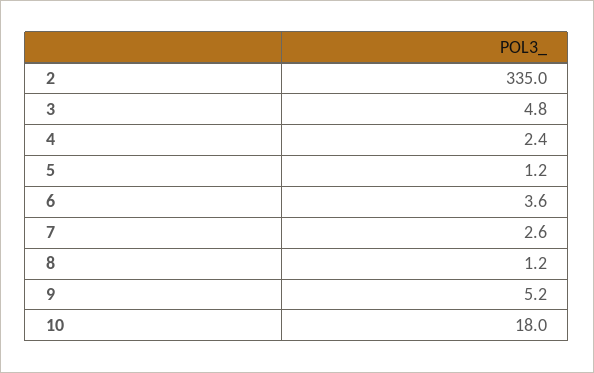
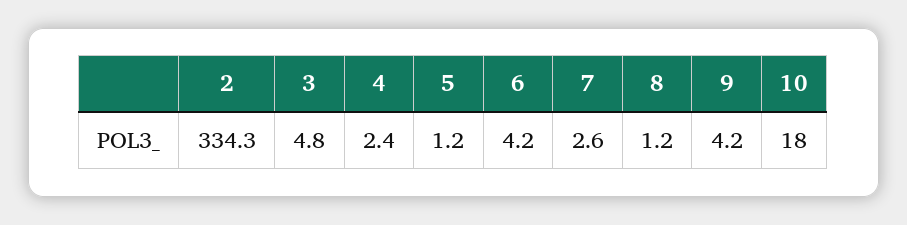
2: 335 -> 334.3
6: 3.6 -> 4.2
9: 5.2 -> 4.2

